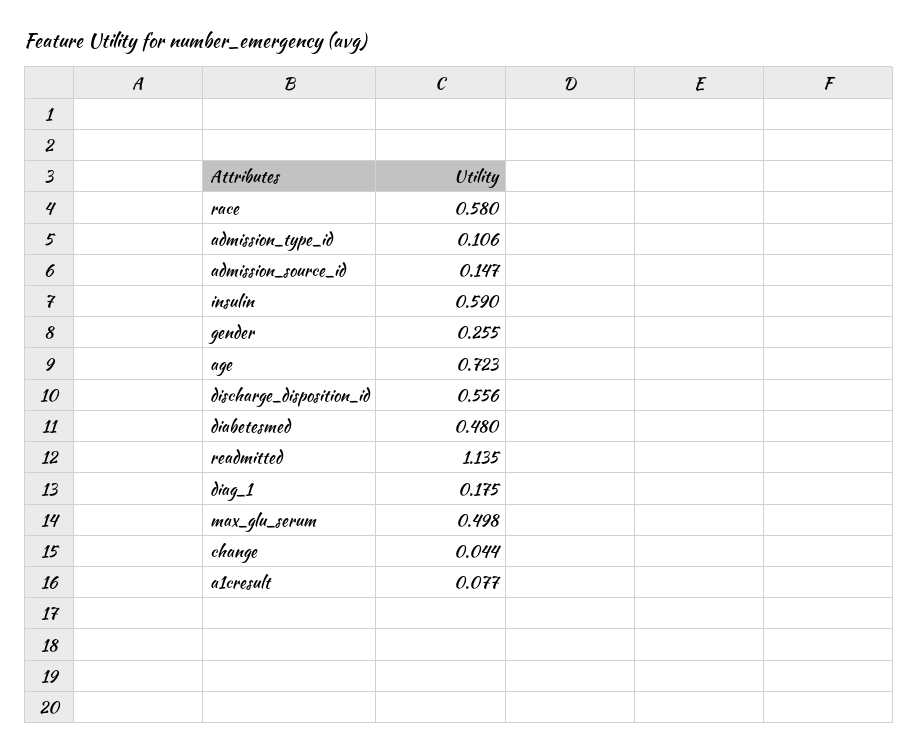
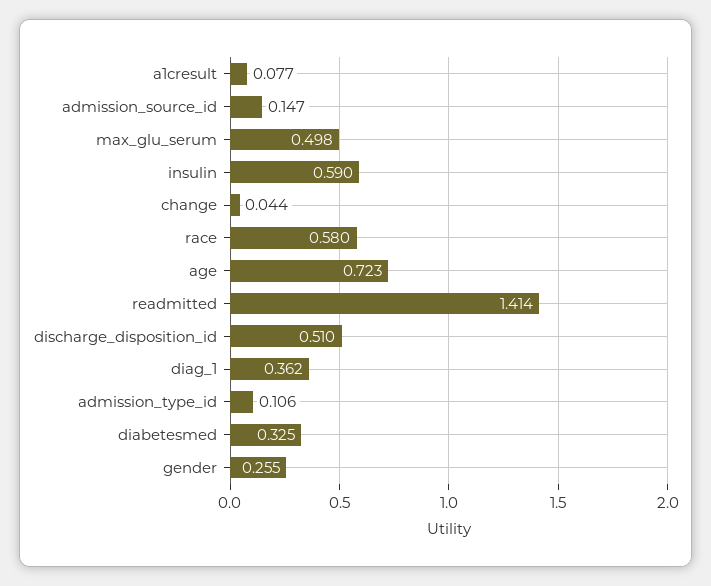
discharge_disposition_id: 0.556 -> 0.51
diabetesmed: 0.48 -> 0.325
readmitted: 1.135 -> 1.414
diag_1: 0.175 -> 0.362

